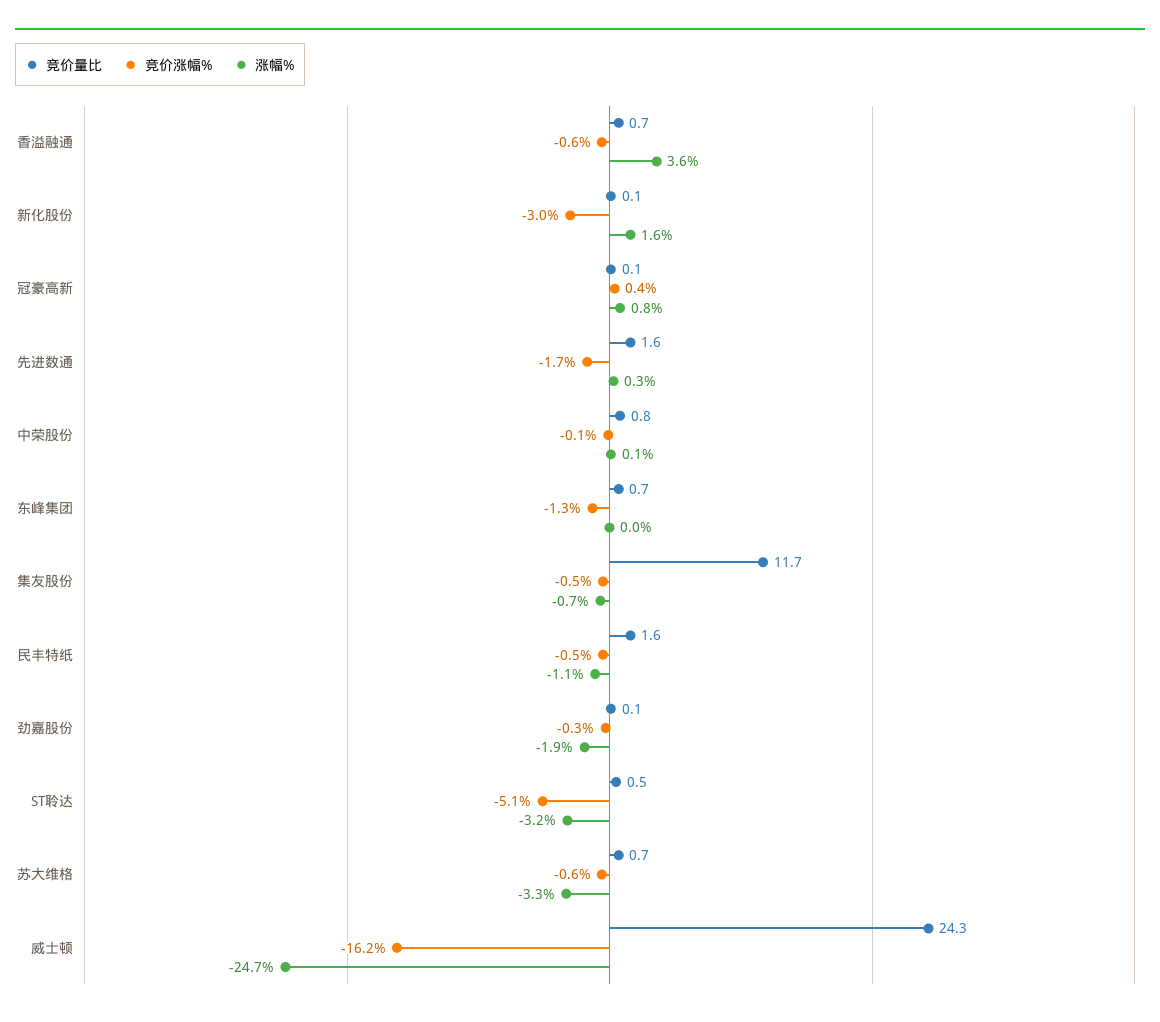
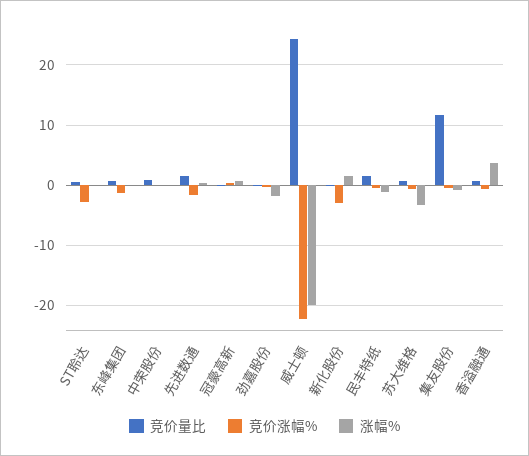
竞价涨幅%, ST聆达: -5.1 -> -3
涨幅%, ST聆达: -3.2 -> 0
竞价涨幅%, 威士顿: -16.2 -> -22
涨幅%, 威士顿: -24.7 -> -20

